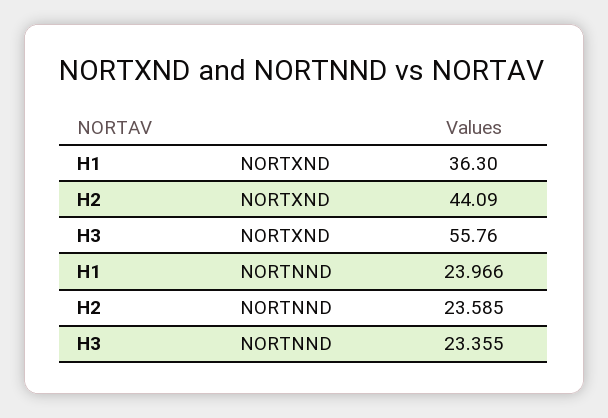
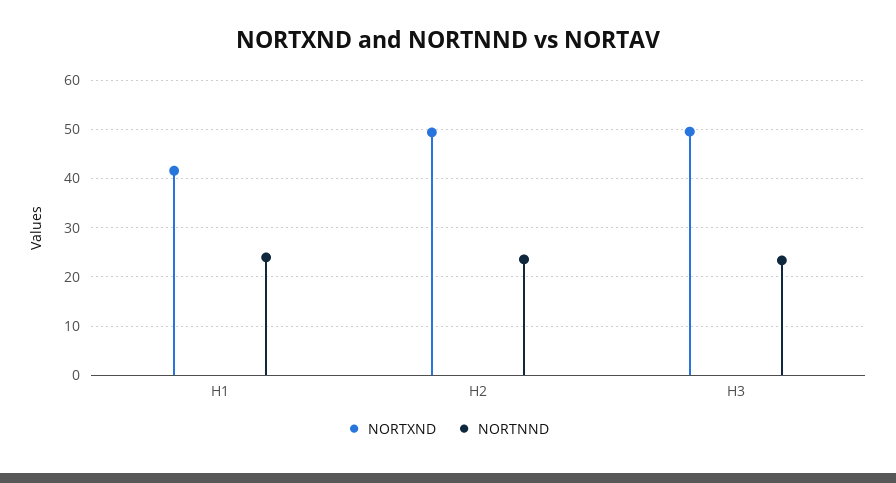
NORTXND, H1: 36.3 -> 42
NORTXND, H2: 44.09 -> 50
NORTXND, H3: 55.76 -> 50

